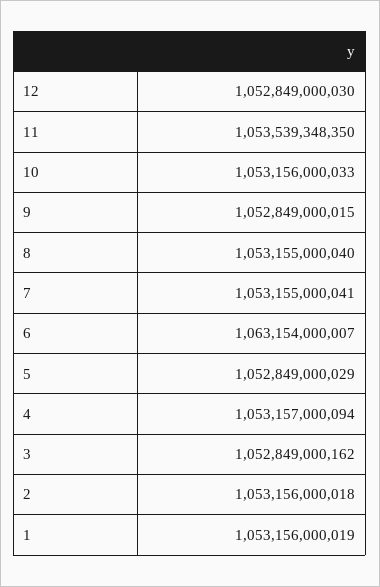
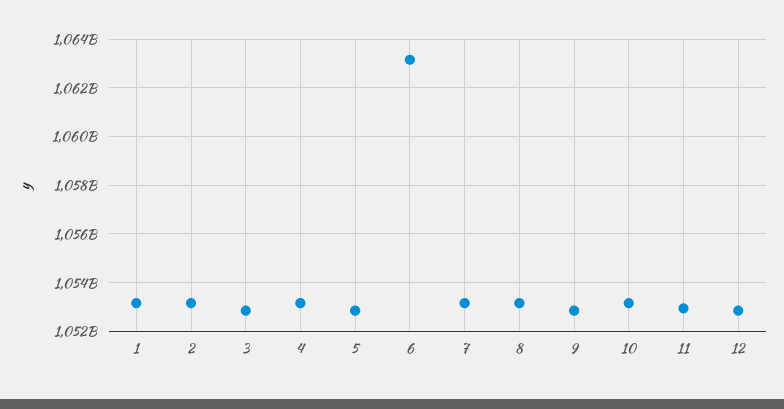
11: 1053539348350 -> 1053000000000

